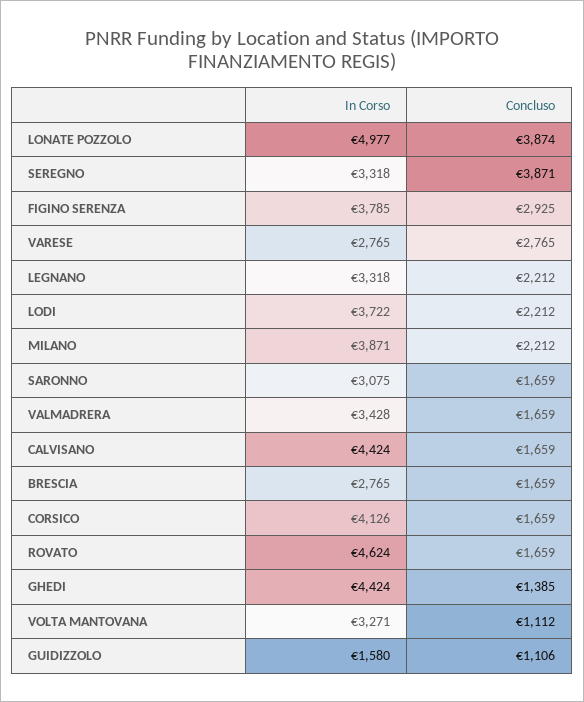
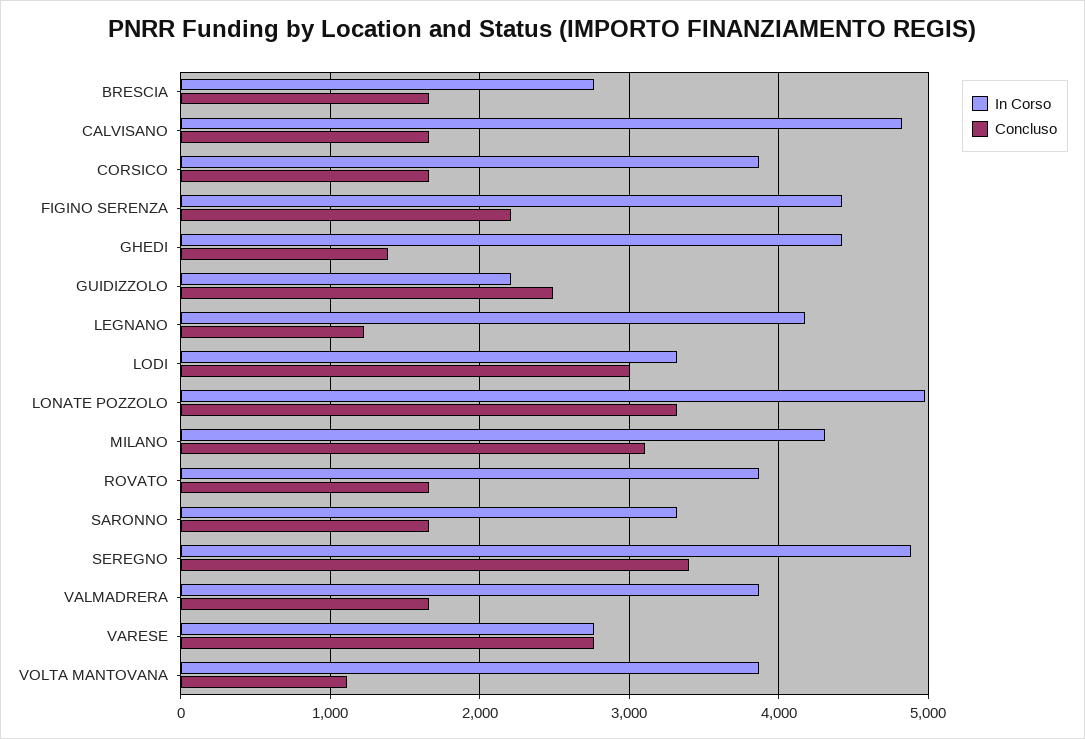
Concluso, LONATE POZZOLO: 3874 -> 3300
In Corso, SEREGNO: 3318 -> 4900
Concluso, SEREGNO: 3871 -> 3400
In Corso, FIGINO SERENZA: 3785 -> 4400
Concluso, FIGINO SERENZA: 2925 -> 2200
In Corso, LEGNANO: 3318 -> 4200
Concluso, LEGNANO: 2212 -> 1200
In Corso, LODI: 3722 -> 3300
Concluso, LODI: 2212 -> 3000
In Corso, MILANO: 3871 -> 4300
Concluso, MILANO: 2212 -> 3100
In Corso, SARONNO: 3075 -> 3300
In Corso, VALMADRERA: 3428 -> 3900
In Corso, CALVISANO: 4424 -> 4800
In Corso, CORSICO: 4126 -> 3900
In Corso, ROVATO: 4624 -> 3900
In Corso, VOLTA MANTOVANA: 3271 -> 3900
In Corso, GUIDIZZOLO: 1580 -> 2200
Concluso, GUIDIZZOLO: 1106 -> 2500

